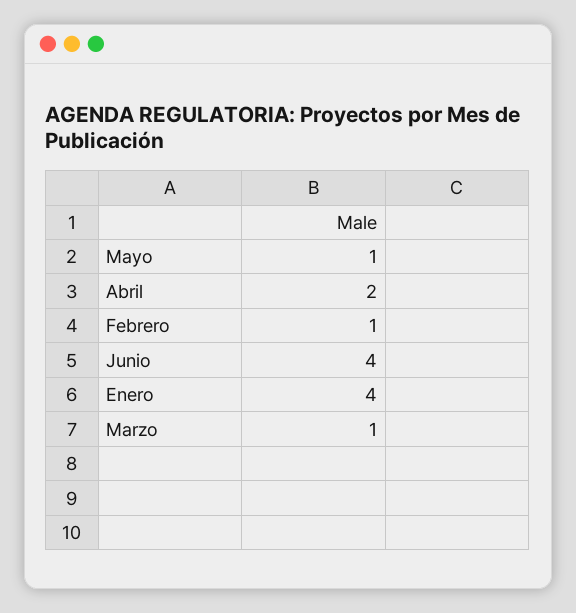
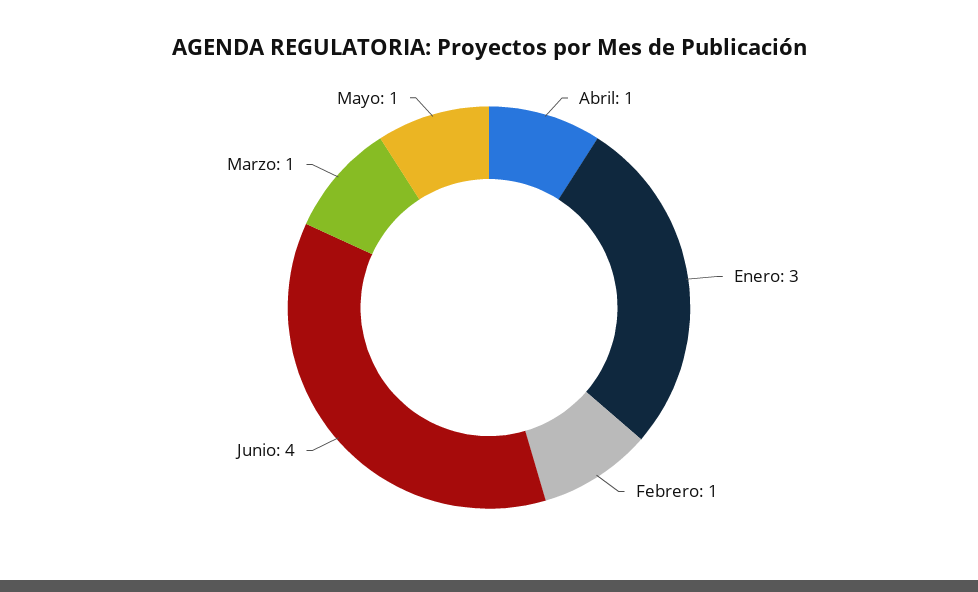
Abril: 2 -> 1
Enero: 4 -> 3

